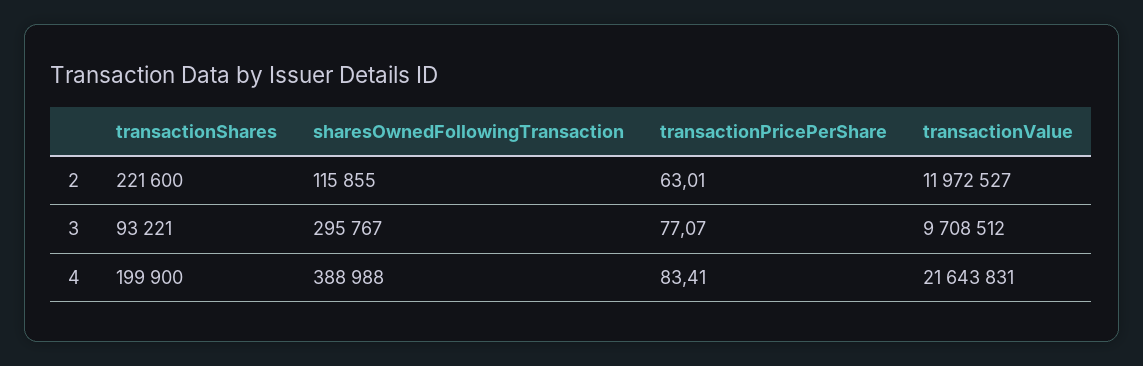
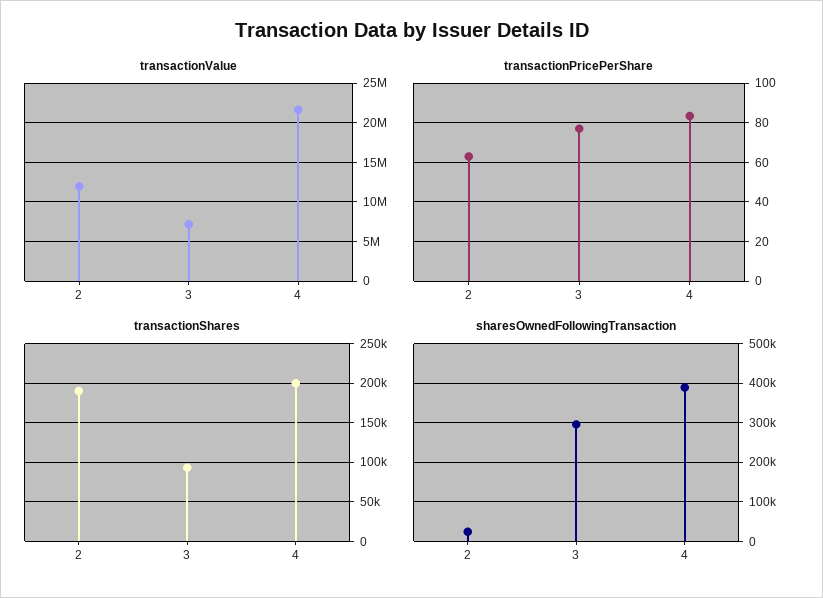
transactionShares, 2: 221600 -> 190000
sharesOwnedFollowingTransaction, 2: 115855 -> 20000
transactionValue, 3: 9708512 -> 7000000

